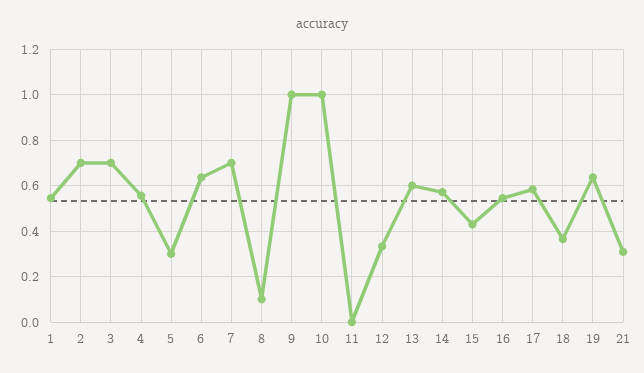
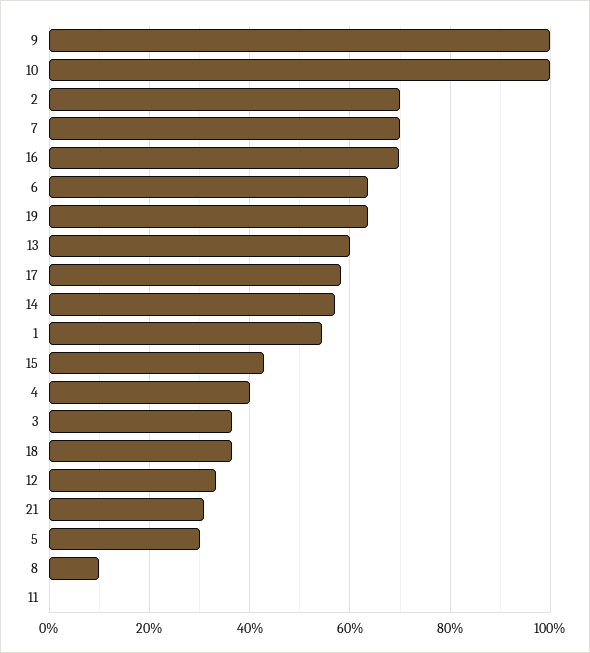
3: 0.7 -> 0.36
4: 0.55 -> 0.4
16: 0.55 -> 0.7

